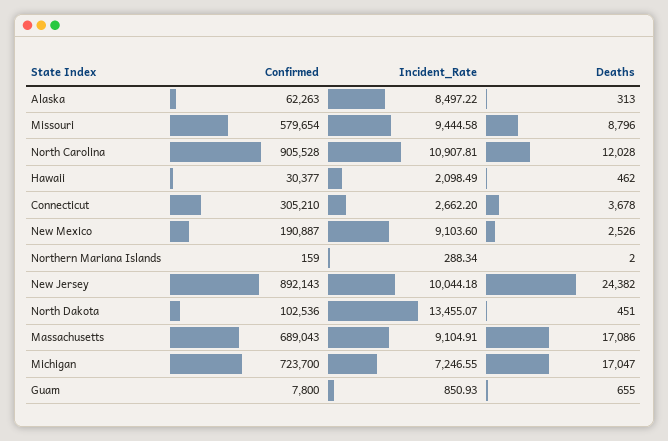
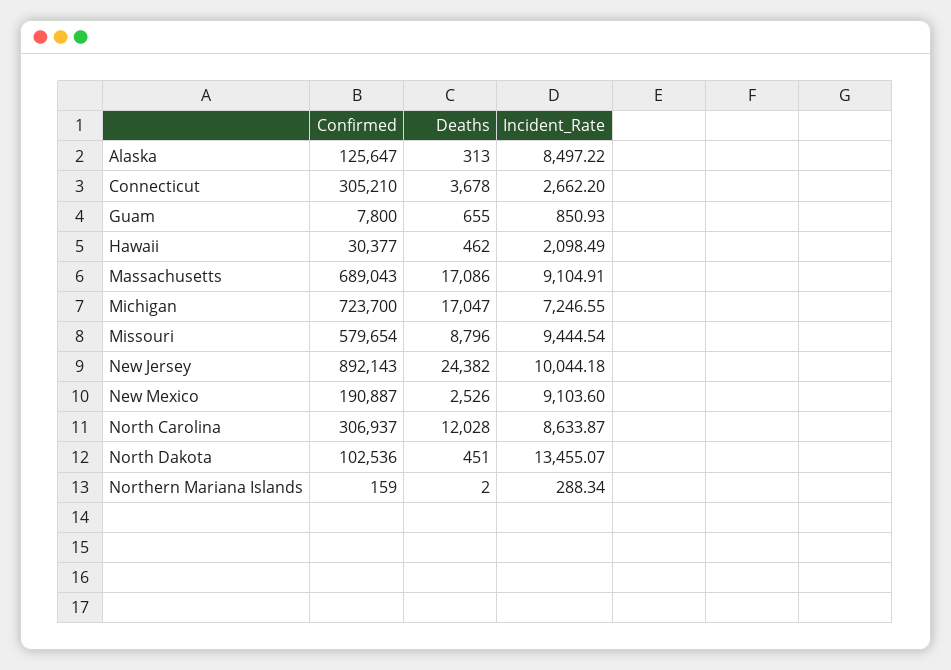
Confirmed, Alaska: 62263 -> 125647
Incident_Rate, Missouri: 9444.58 -> 9444.54
Confirmed, North Carolina: 905528 -> 306937
Incident_Rate, North Carolina: 10907.81 -> 8633.87

